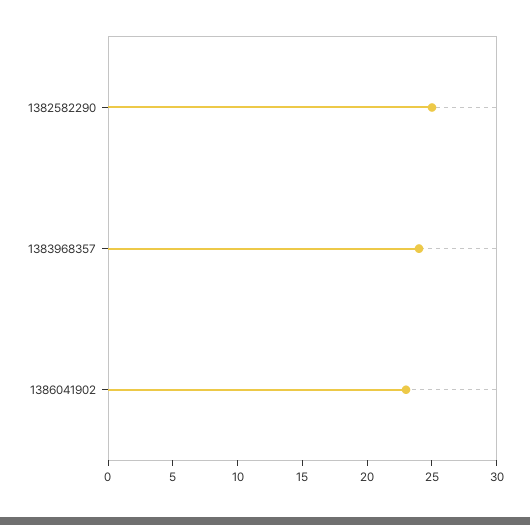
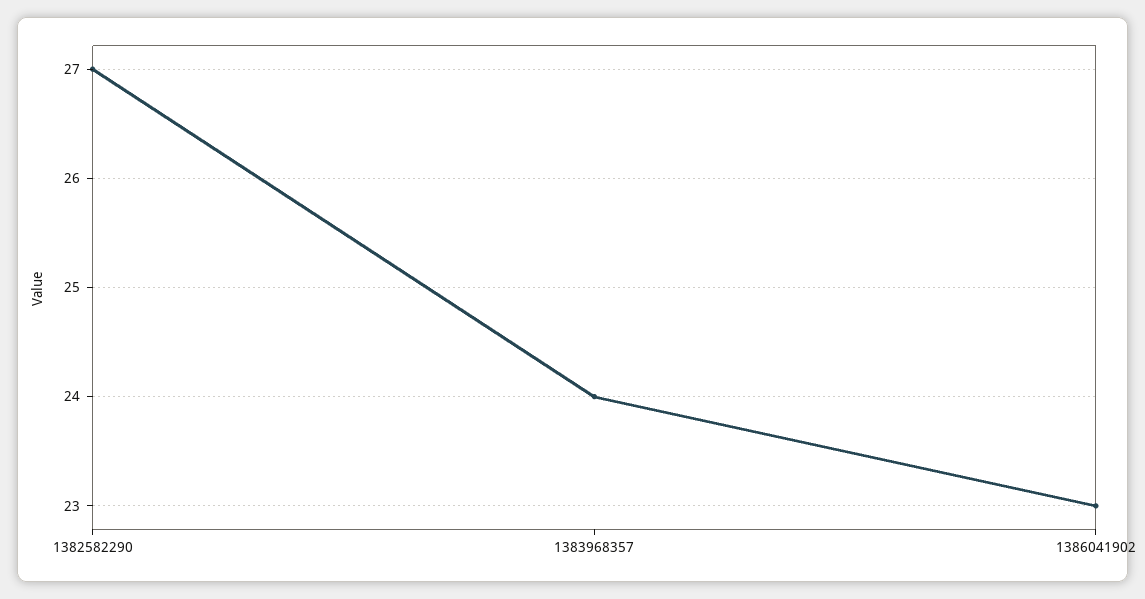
1382582290: 25 -> 27

